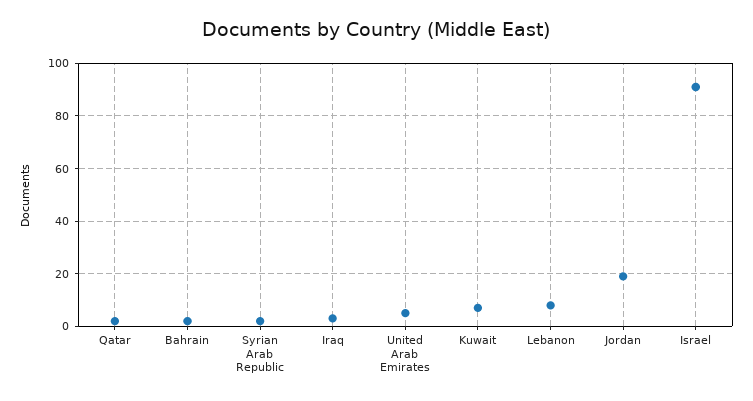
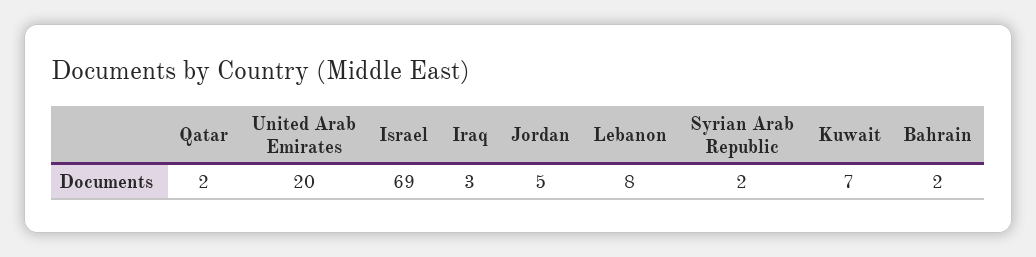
United Arab Emirates: 5 -> 20
Jordan: 20 -> 5
Israel: 90 -> 69

